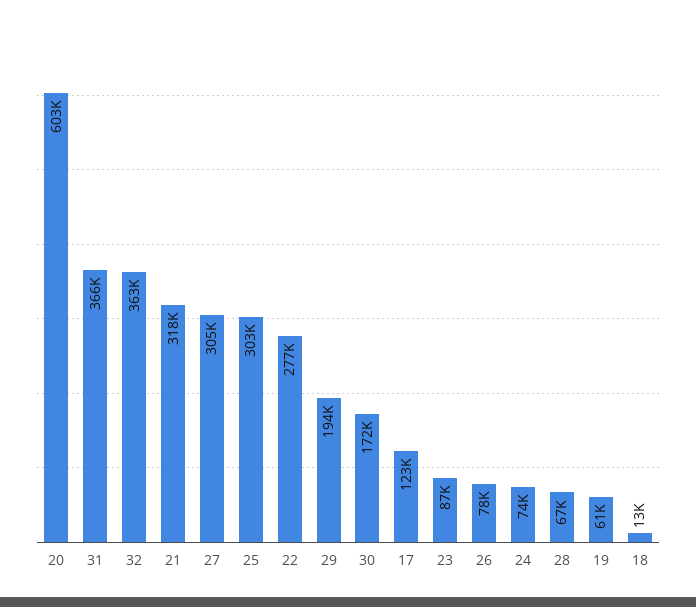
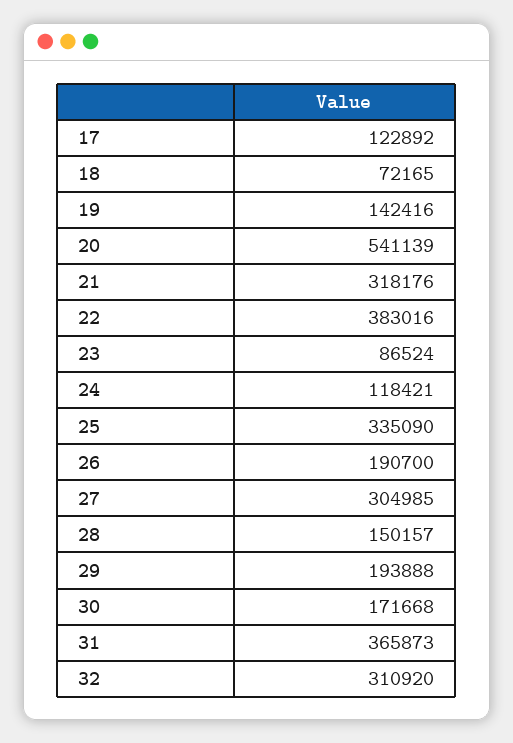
20: 603000 -> 541139
32: 363000 -> 310920
25: 303000 -> 335090
22: 277000 -> 383016
26: 78000 -> 190700
24: 74000 -> 118421
28: 67000 -> 150157
19: 61000 -> 142416
18: 13000 -> 72165

